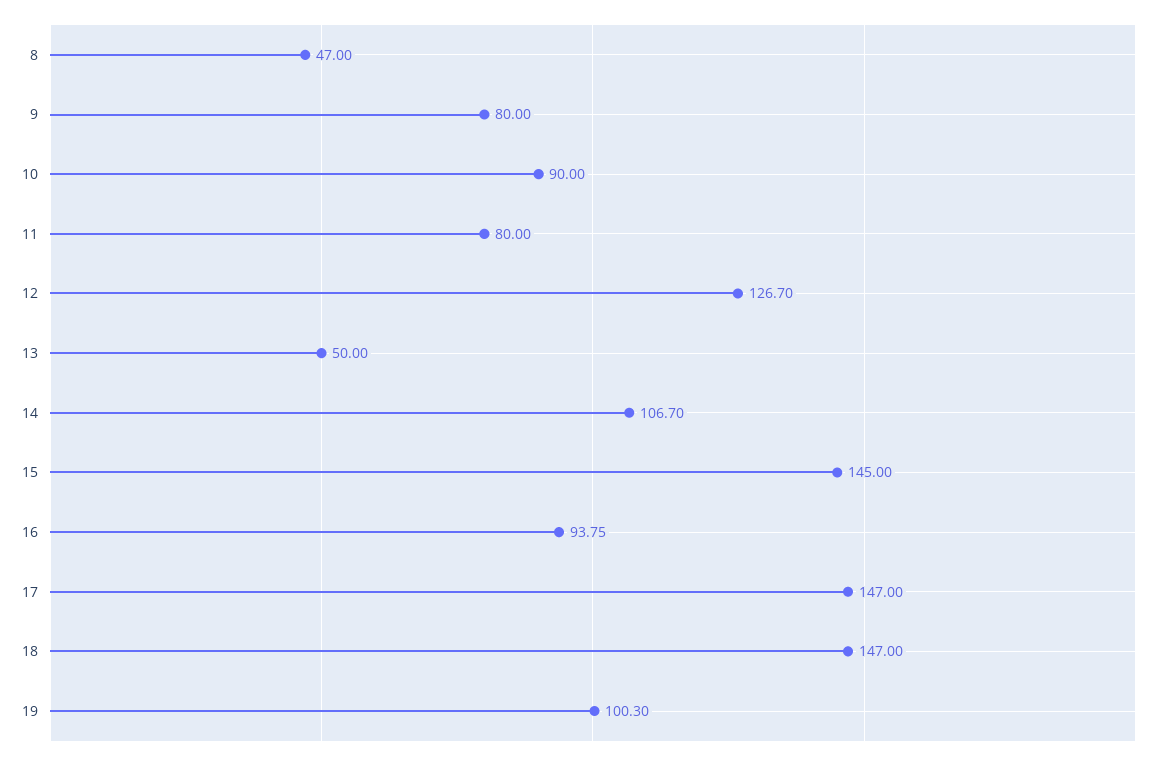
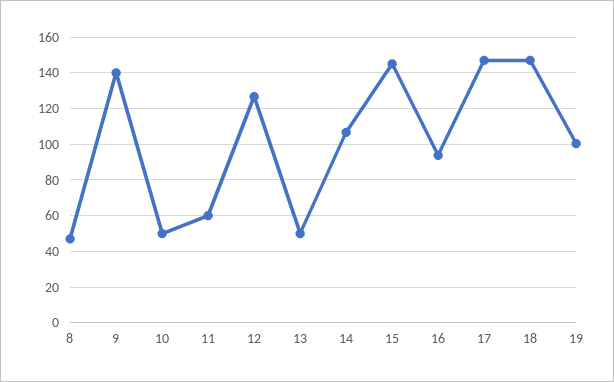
9: 80 -> 140
10: 90 -> 50
11: 80 -> 60

